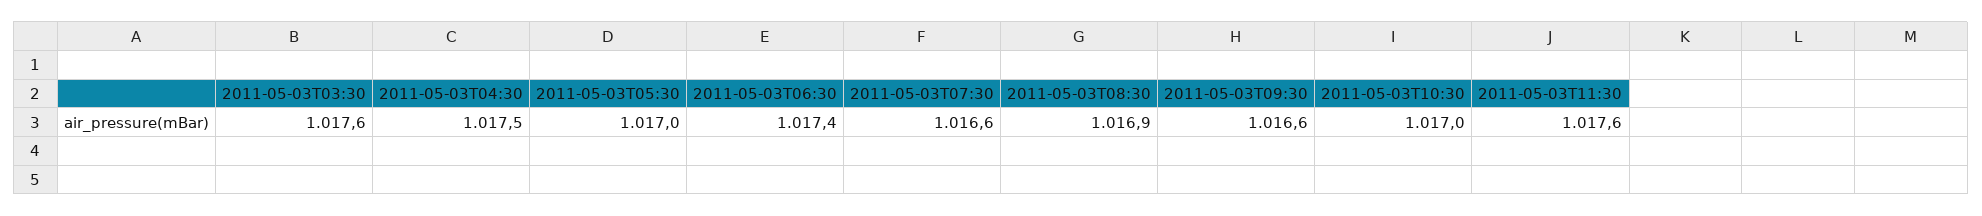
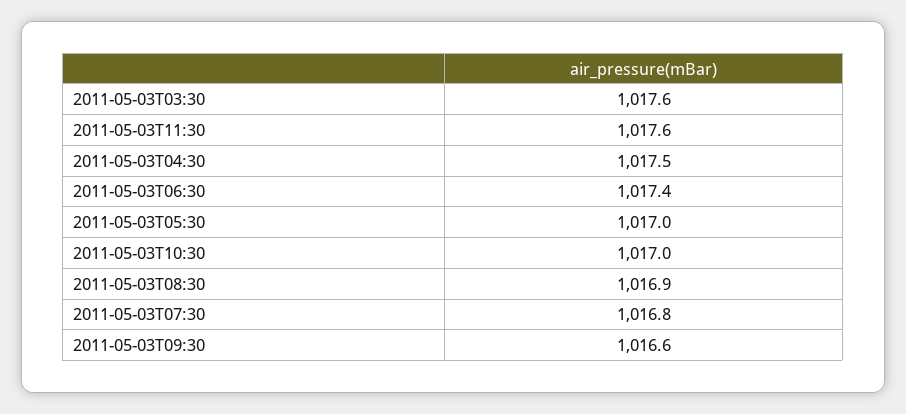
2011-05-03T07:30: 1016.6 -> 1016.8

